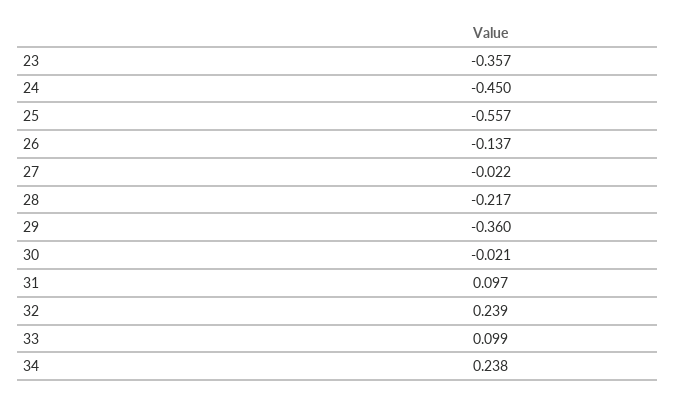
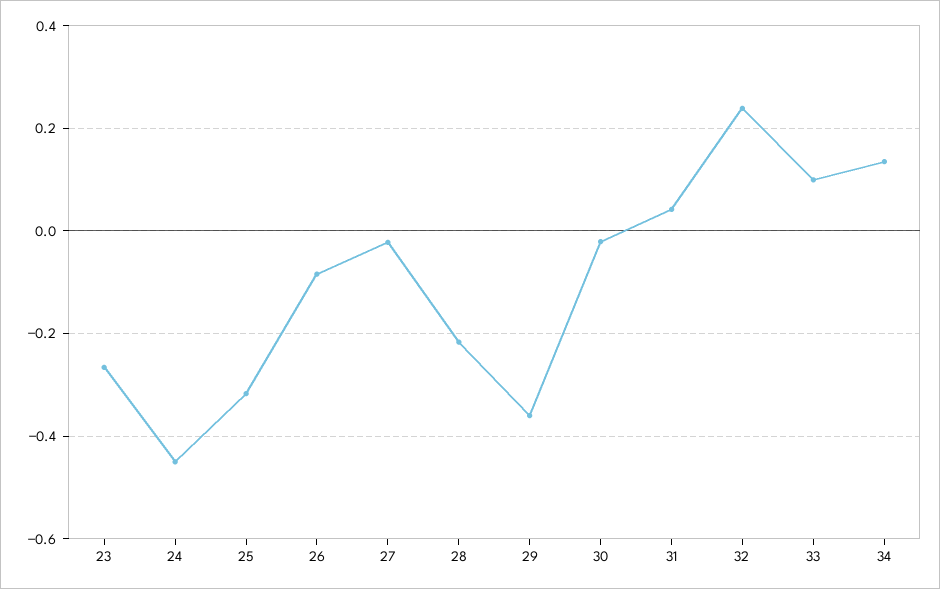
23: -0.357 -> -0.26
25: -0.557 -> -0.32
26: -0.137 -> -0.08
31: 0.097 -> 0.04
34: 0.238 -> 0.14

